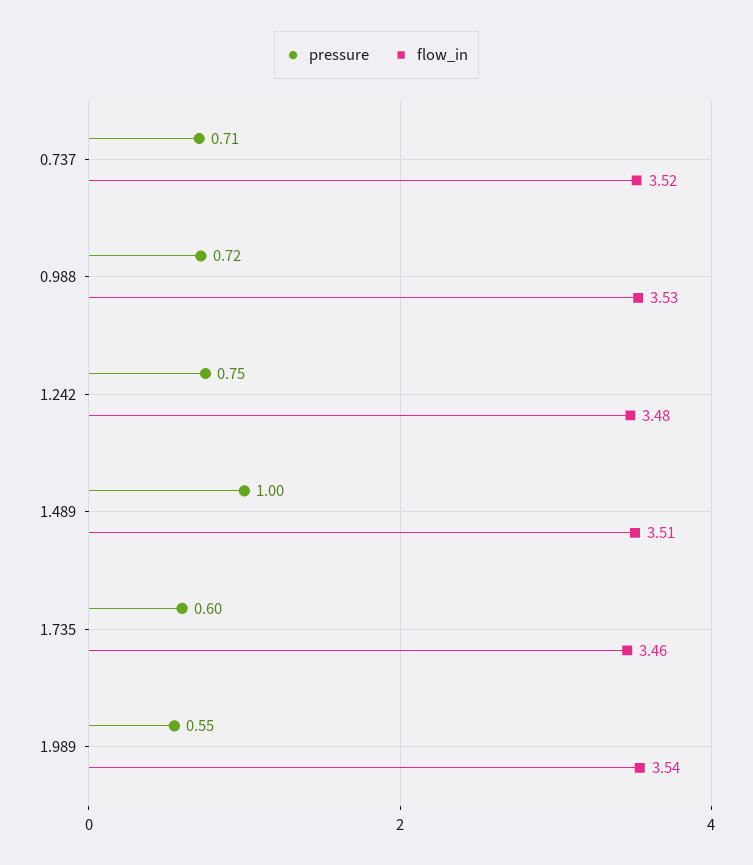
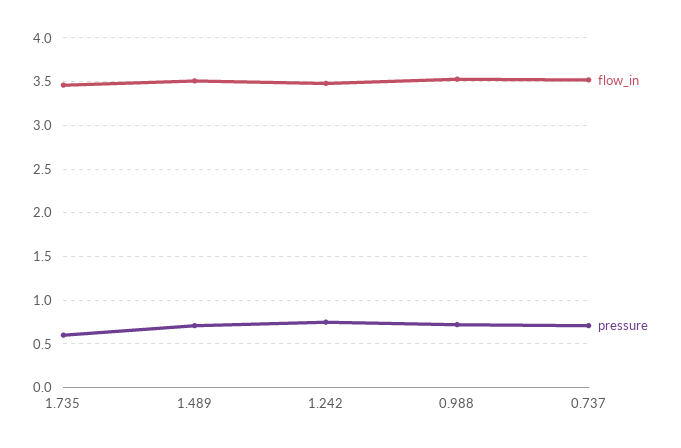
pressure, 1.489: 1 -> 0.7
pressure, 1.989: 0.55 -> none
flow_in, 1.989: 3.54 -> none

